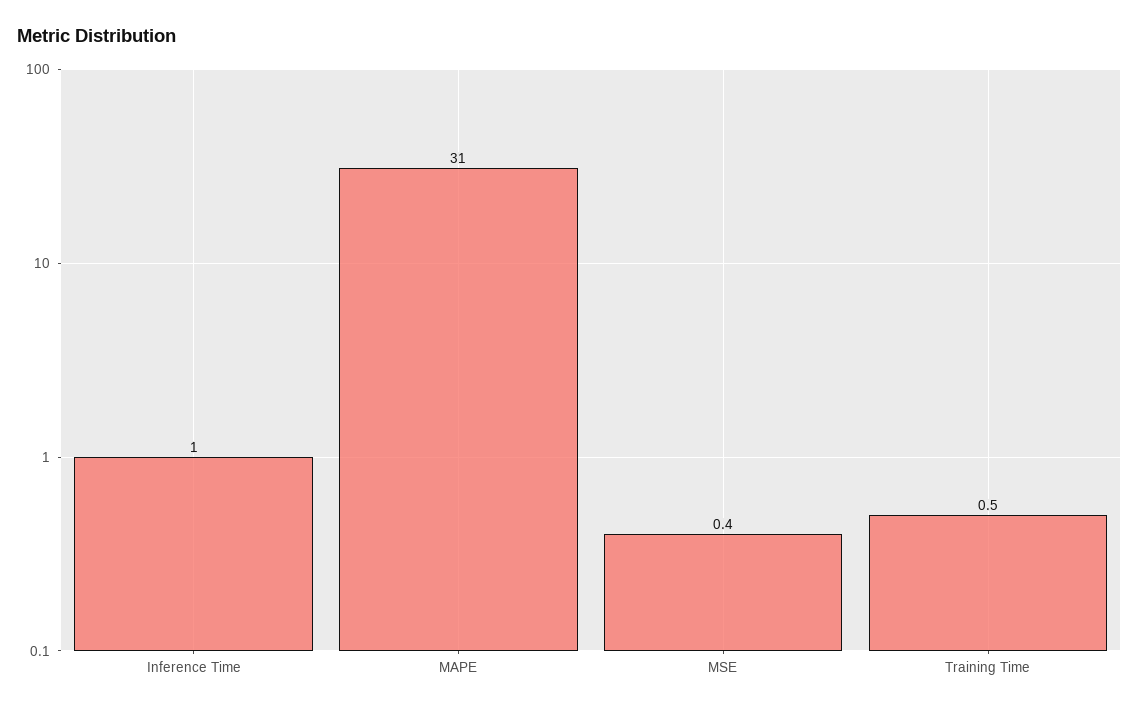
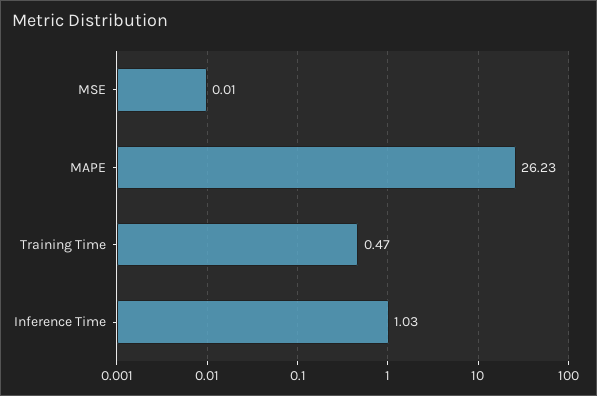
MAPE: 31 -> 26.23
MSE: 0.4 -> 0.01

